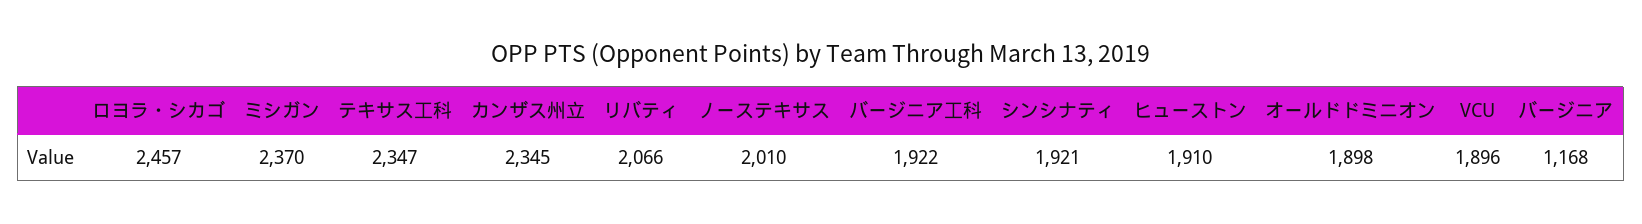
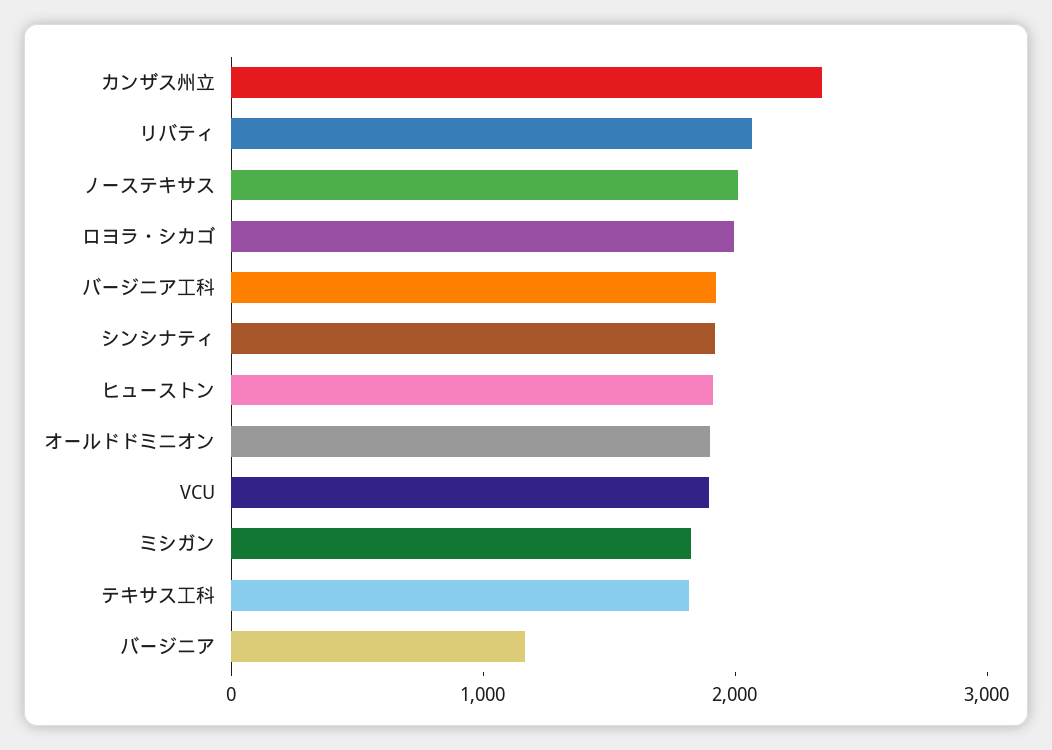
ロヨラ・シカゴ: 2457 -> 2000
ミシガン: 2370 -> 1800
テキサス工科: 2347 -> 1800

